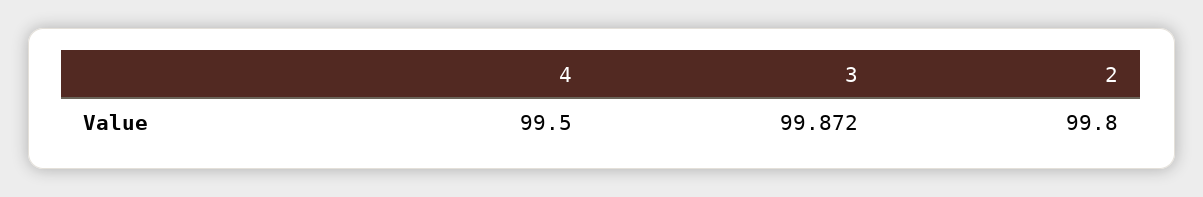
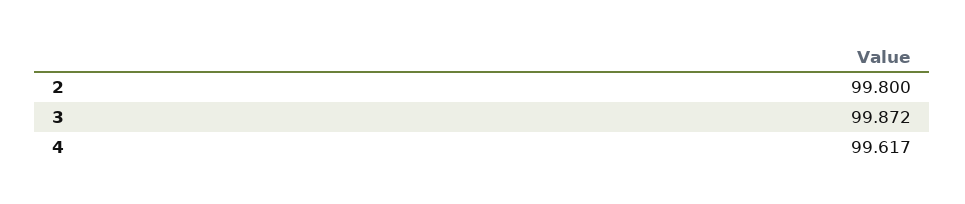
4: 99.5 -> 99.617

